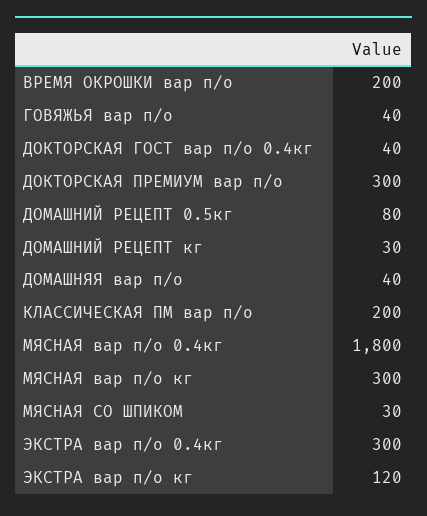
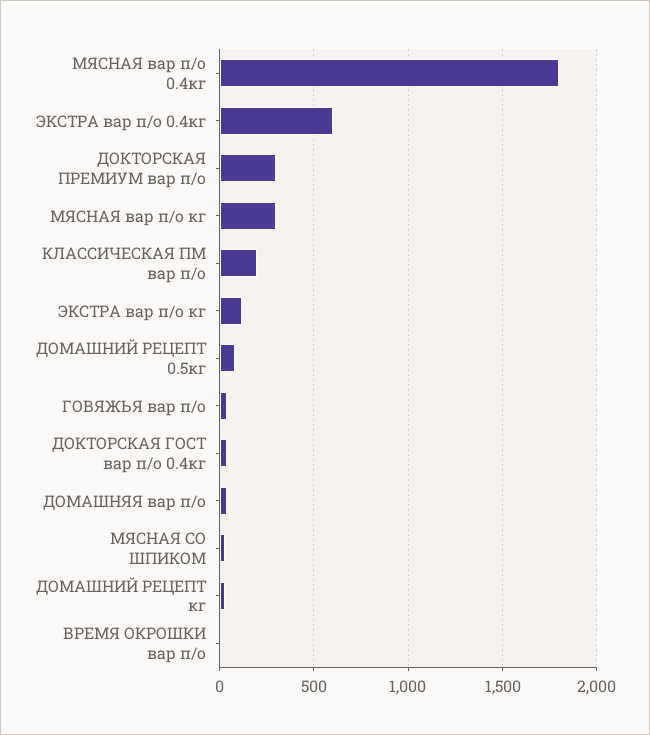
ВРЕМЯ ОКРОШКИ вар п/о: 200 -> 0
ЭКСТРА вар п/о 0.4кг: 300 -> 600

